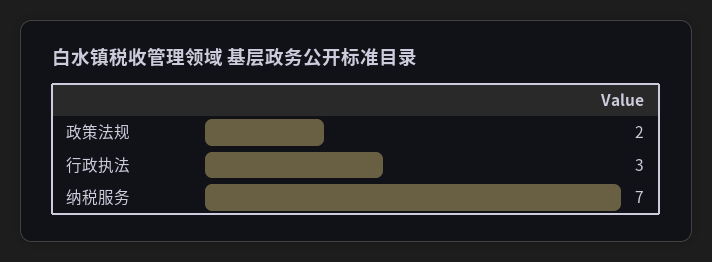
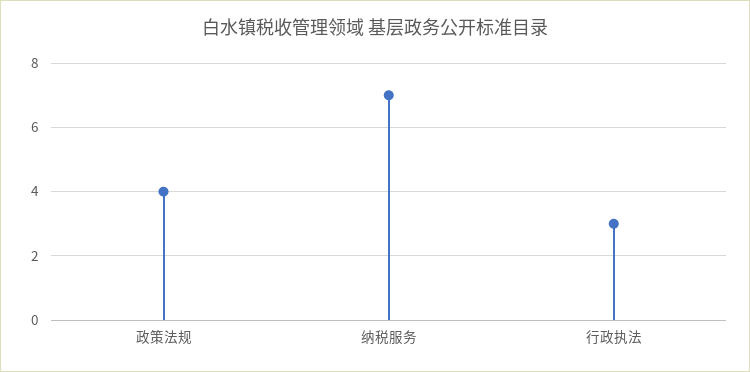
政策法规: 2 -> 4

